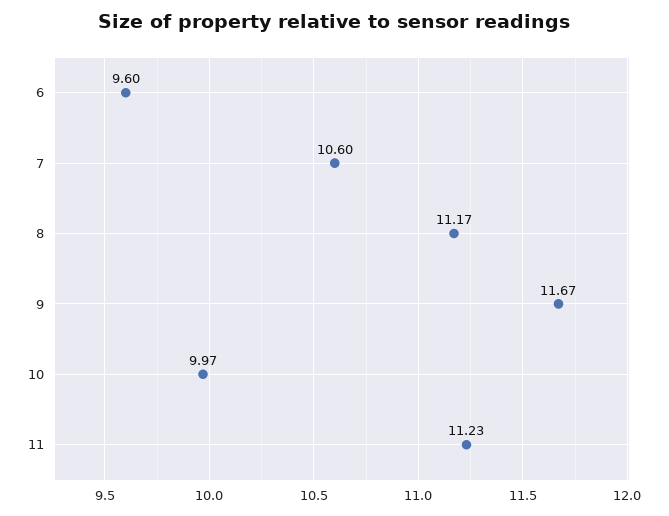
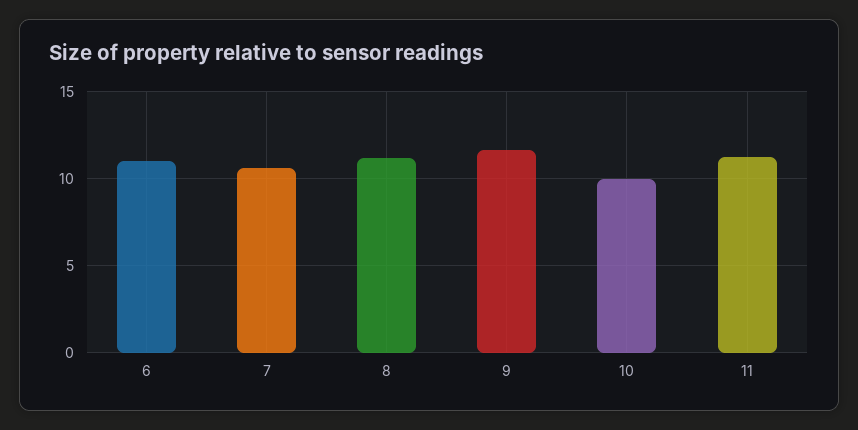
6: 9.6 -> 11

